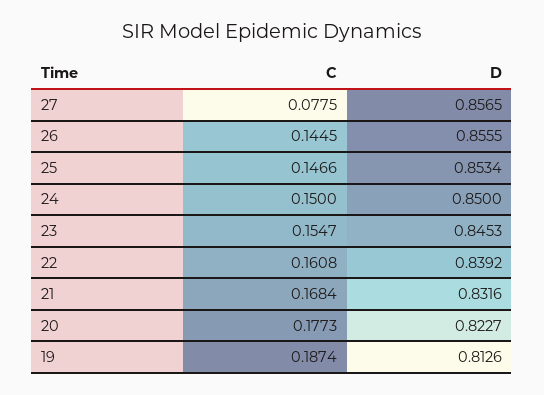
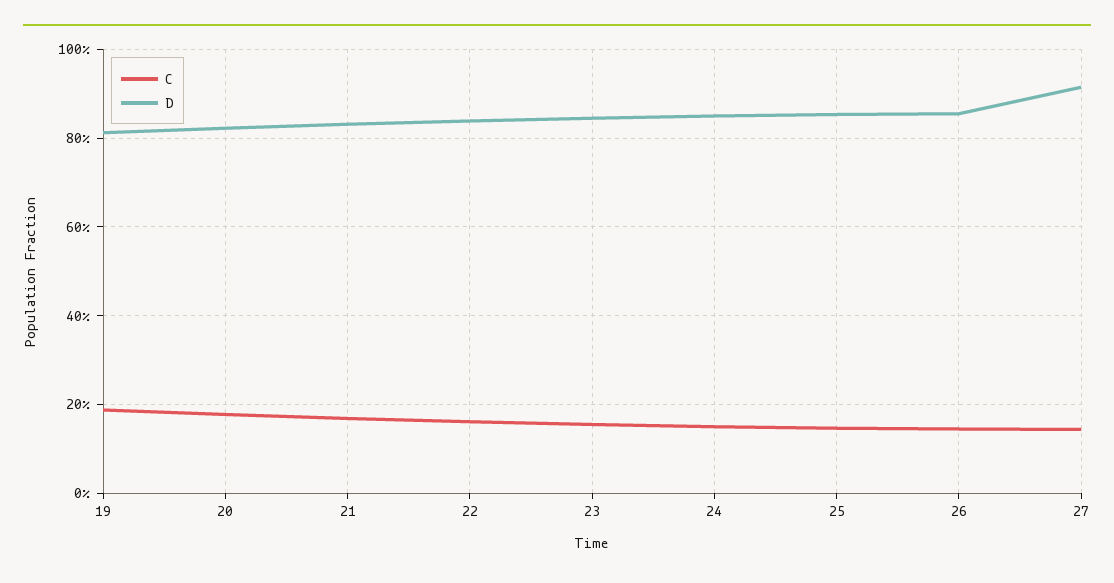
C, 27: 0.0775 -> 0.14
D, 27: 0.8565 -> 0.92

